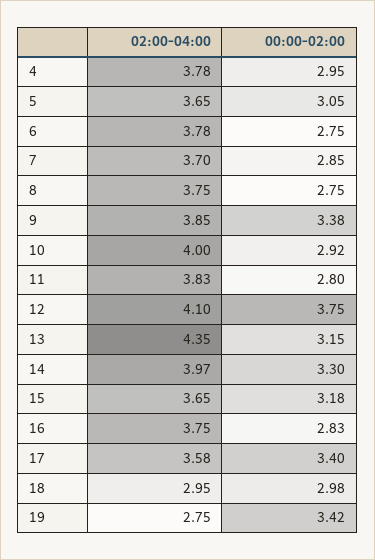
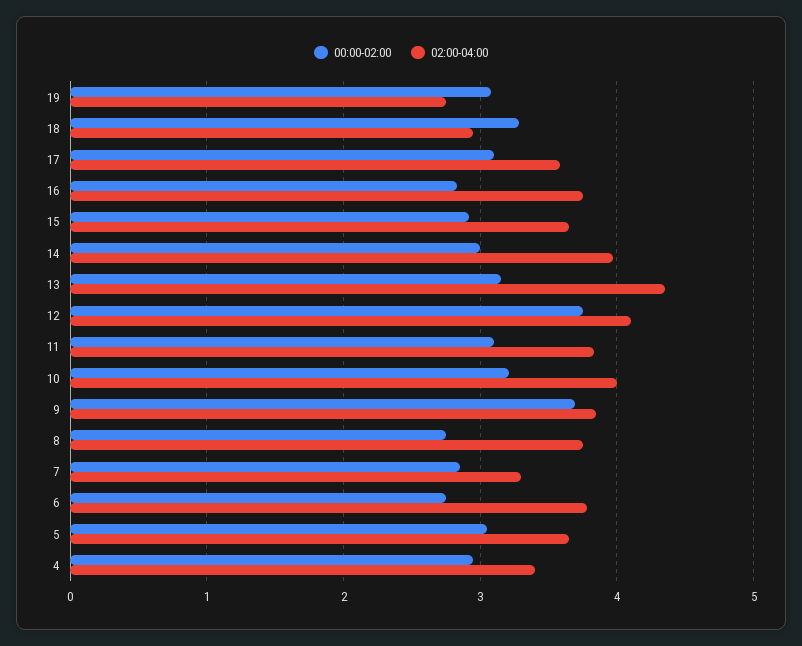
02:00-04:00, 4: 3.78 -> 3.4
02:00-04:00, 7: 3.7 -> 3.3
00:00-02:00, 9: 3.38 -> 3.7
00:00-02:00, 10: 2.92 -> 3.2
00:00-02:00, 11: 2.8 -> 3.1
00:00-02:00, 14: 3.3 -> 3
00:00-02:00, 15: 3.18 -> 2.9
00:00-02:00, 17: 3.4 -> 3.1
00:00-02:00, 18: 2.98 -> 3.3
00:00-02:00, 19: 3.42 -> 3.1

